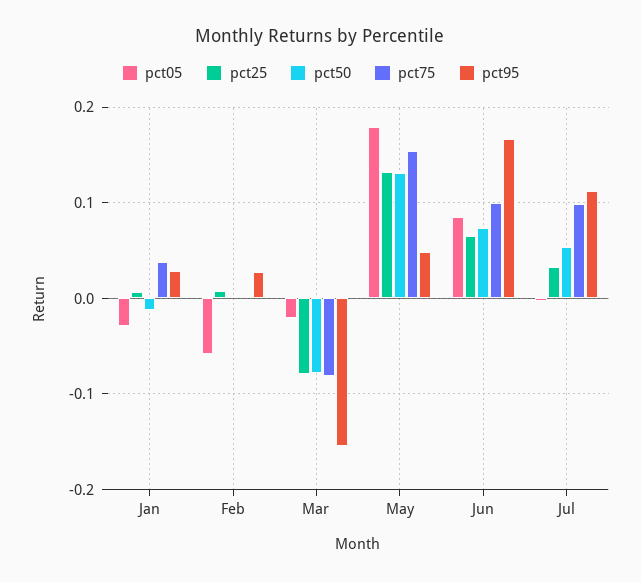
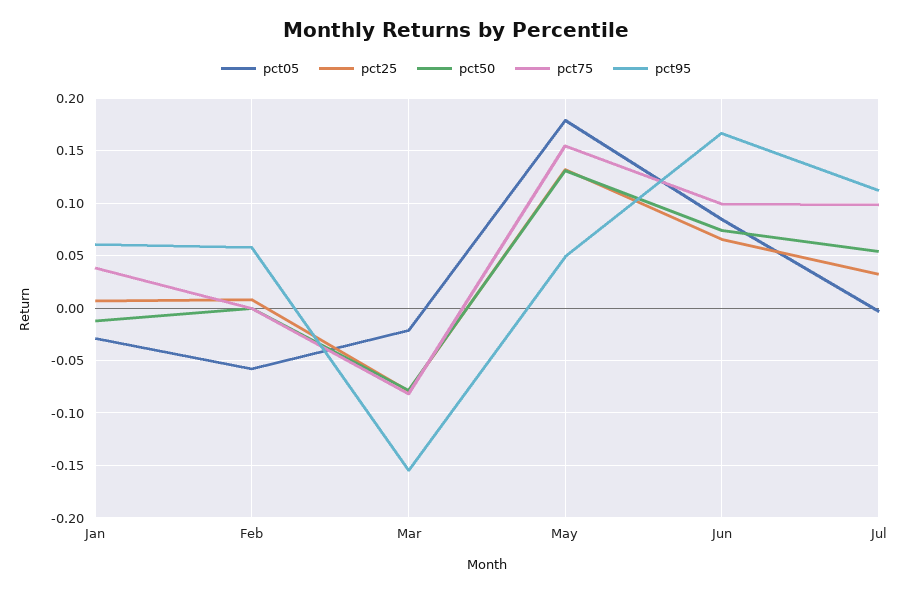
pct95, Jan: 0.03 -> 0.06
pct95, Feb: 0.03 -> 0.06

